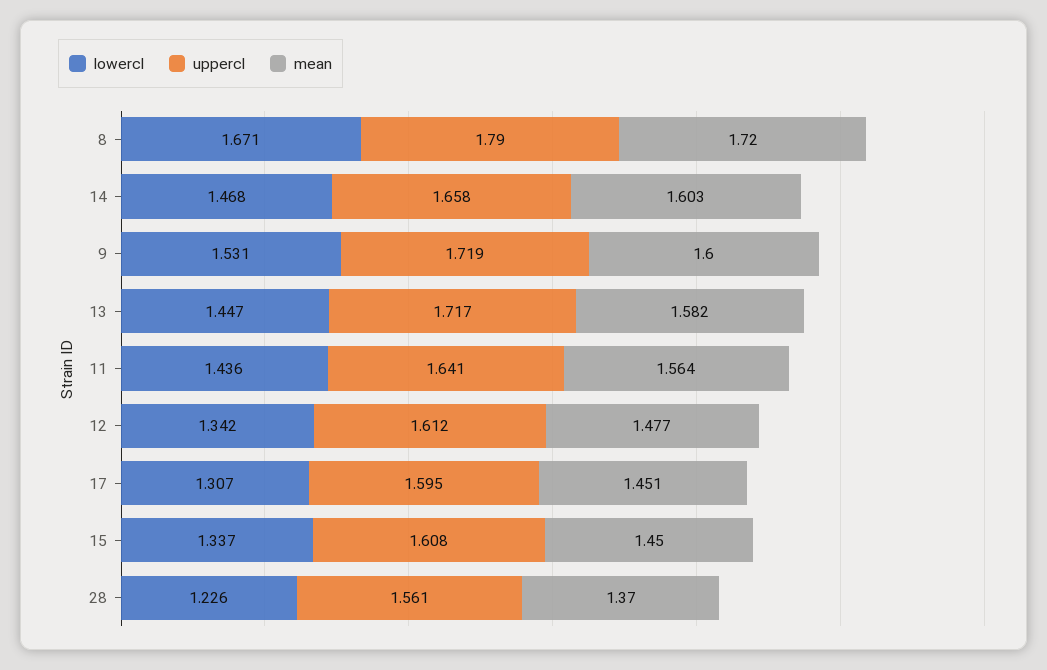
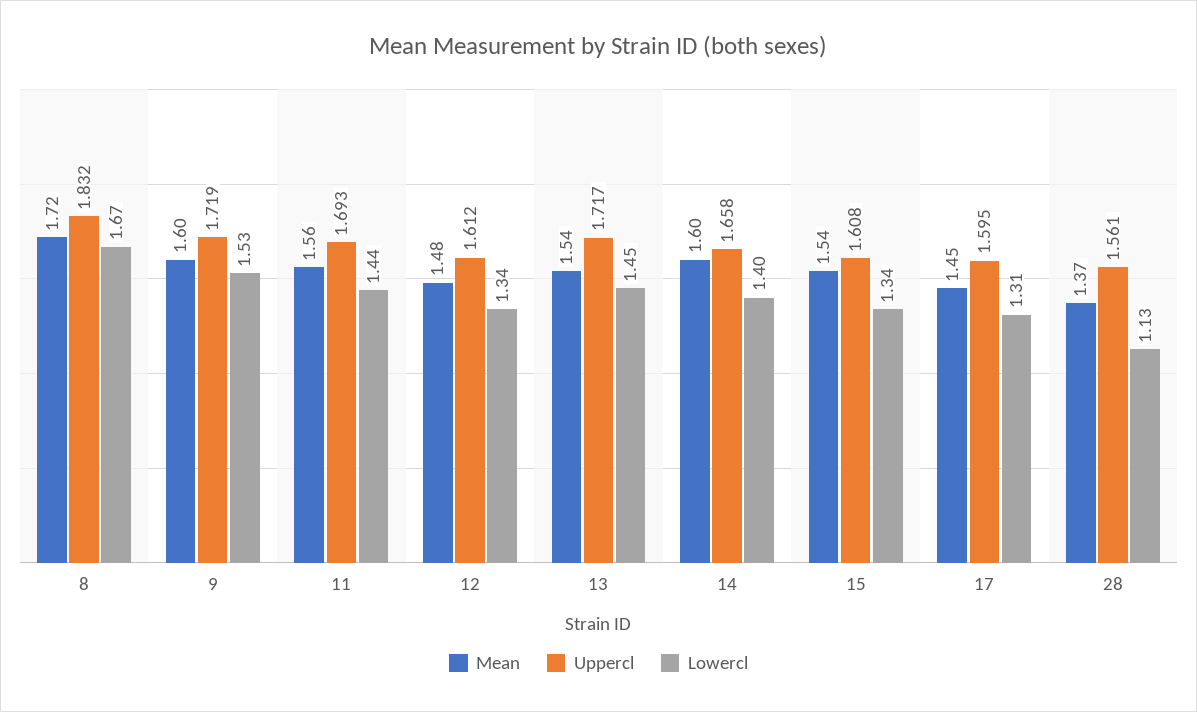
uppercl, 8: 1.79 -> 1.832
lowercl, 14: 1.468 -> 1.4
mean, 13: 1.582 -> 1.54
uppercl, 11: 1.641 -> 1.693
mean, 15: 1.45 -> 1.54
lowercl, 28: 1.226 -> 1.13

